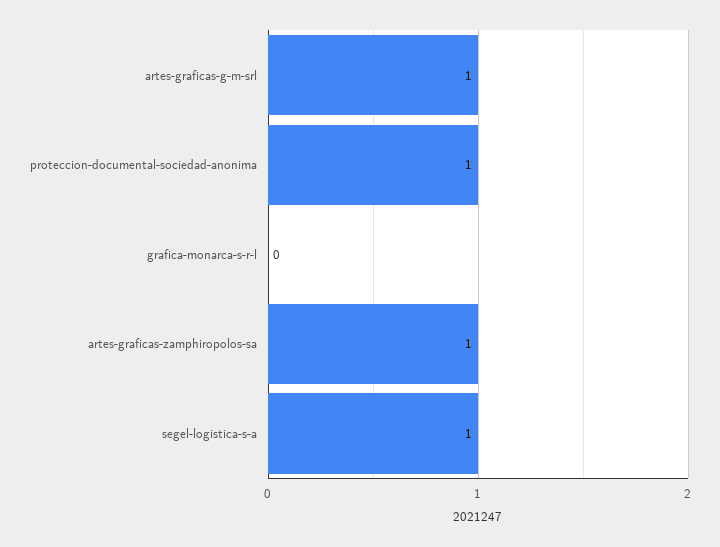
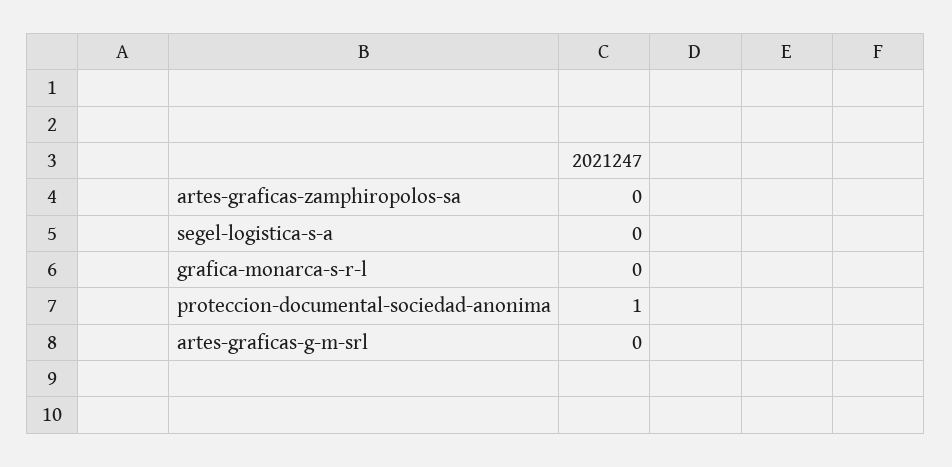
artes-graficas-g-m-srl: 1 -> 0
artes-graficas-zamphiropolos-sa: 1 -> 0
segel-logistica-s-a: 1 -> 0

